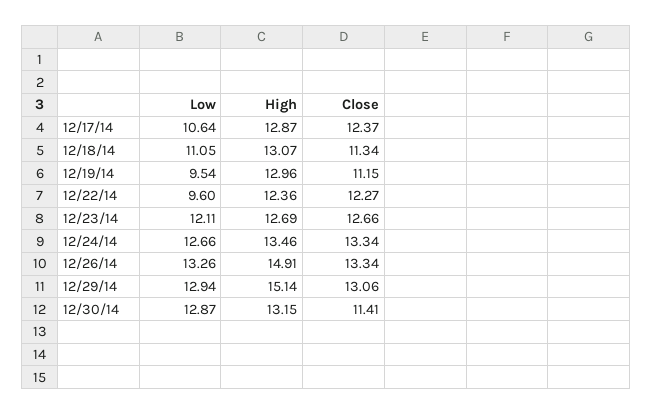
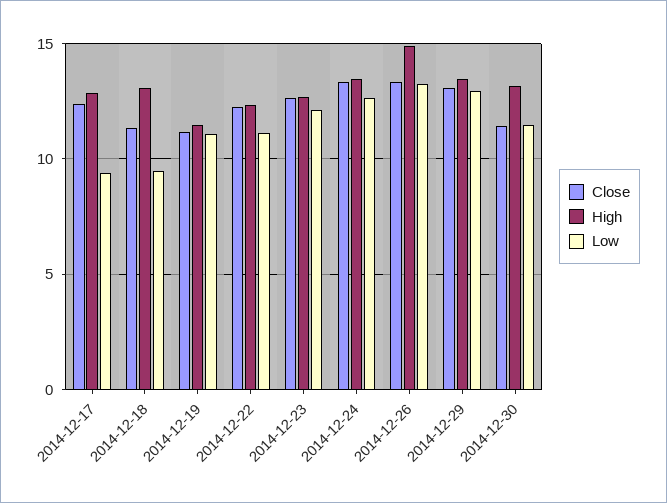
Low, 12/17/14: 10.64 -> 9.5
Low, 12/18/14: 11.05 -> 9.5
Low, 12/19/14: 9.54 -> 11
High, 12/19/14: 12.96 -> 11.5
Low, 12/22/14: 9.6 -> 11
High, 12/29/14: 15.14 -> 13.5
Low, 12/30/14: 12.87 -> 11.5

